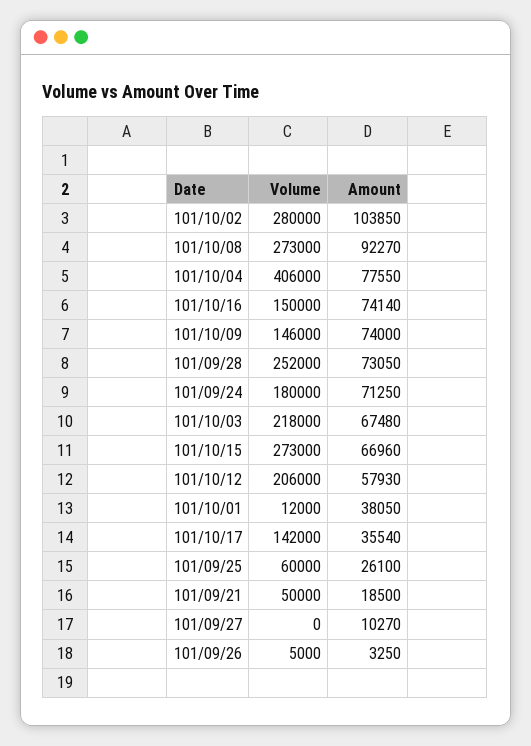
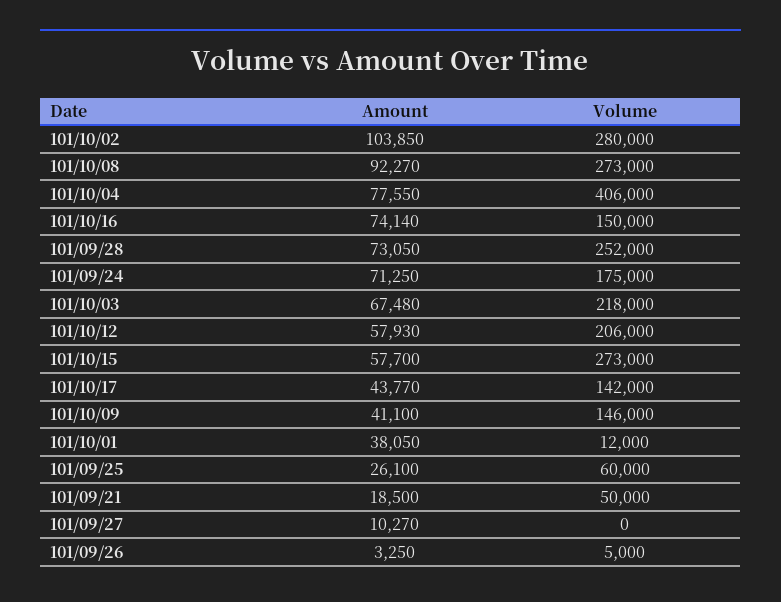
Amount, 101/10/09: 74000 -> 41100
Volume, 101/09/24: 180000 -> 175000
Amount, 101/10/15: 66960 -> 57700
Amount, 101/10/17: 35540 -> 43770

